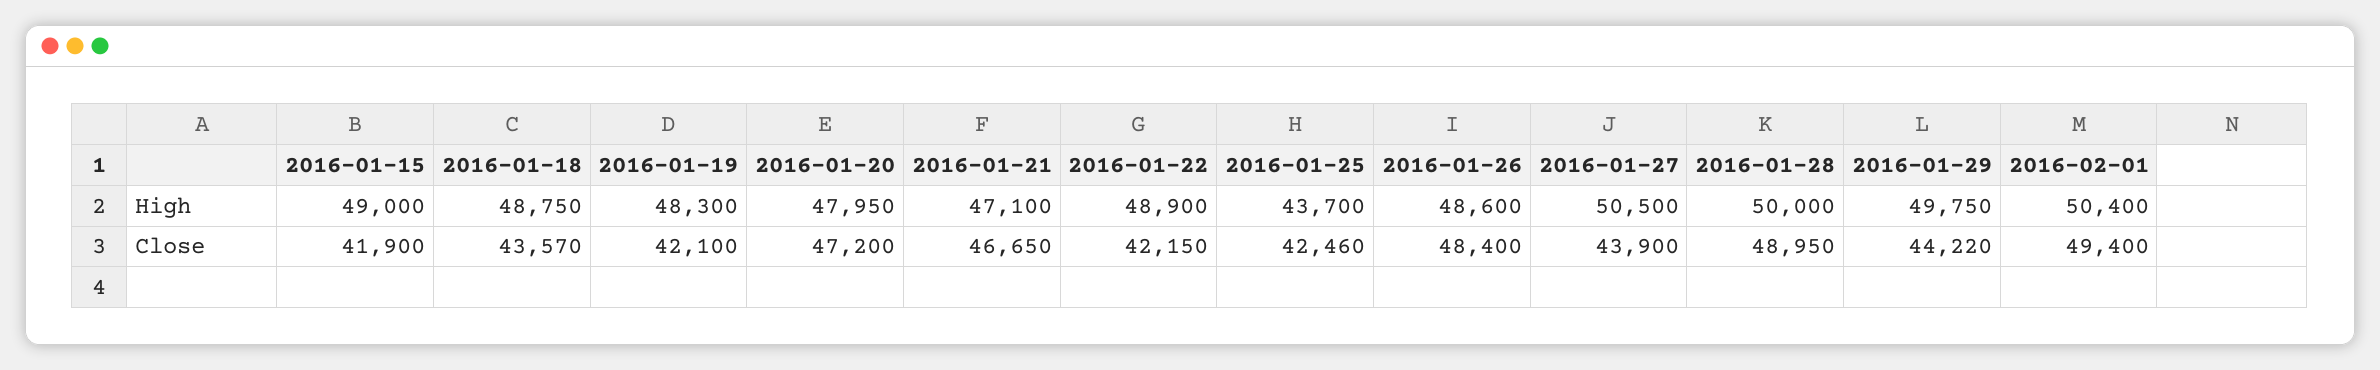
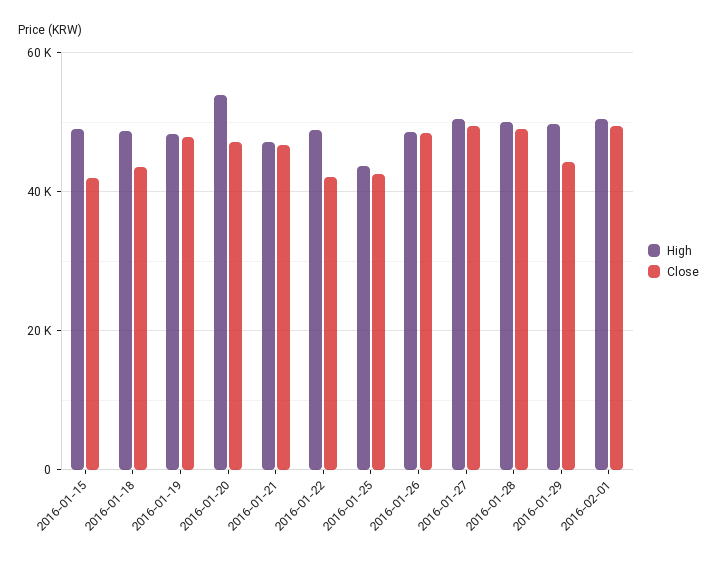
High, 2016-01-20: 47950 -> 54000
Close, 2016-01-19: 42100 -> 48000
Close, 2016-01-27: 43900 -> 50000

